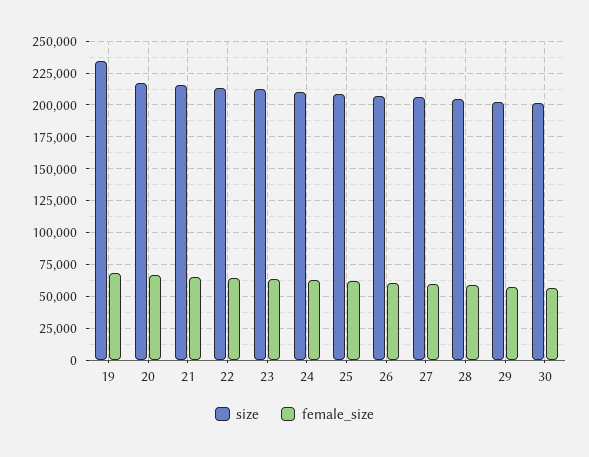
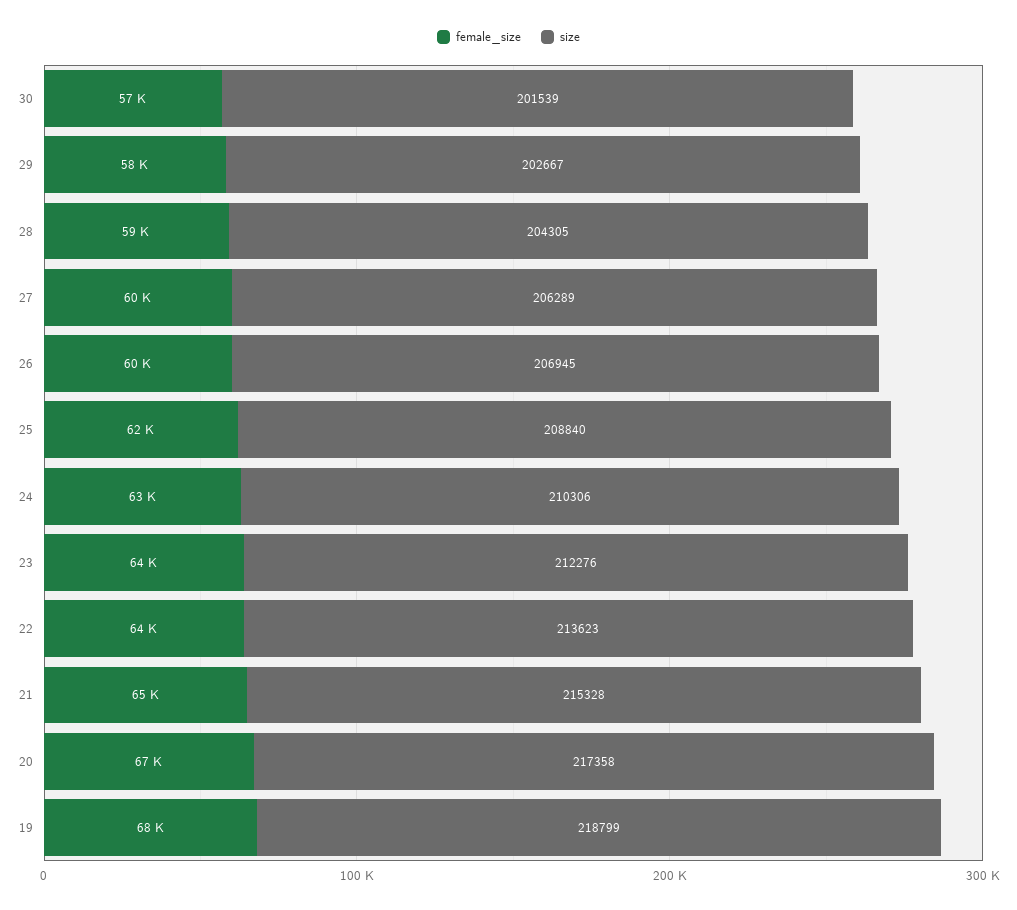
size, 19: 235000 -> 218799

